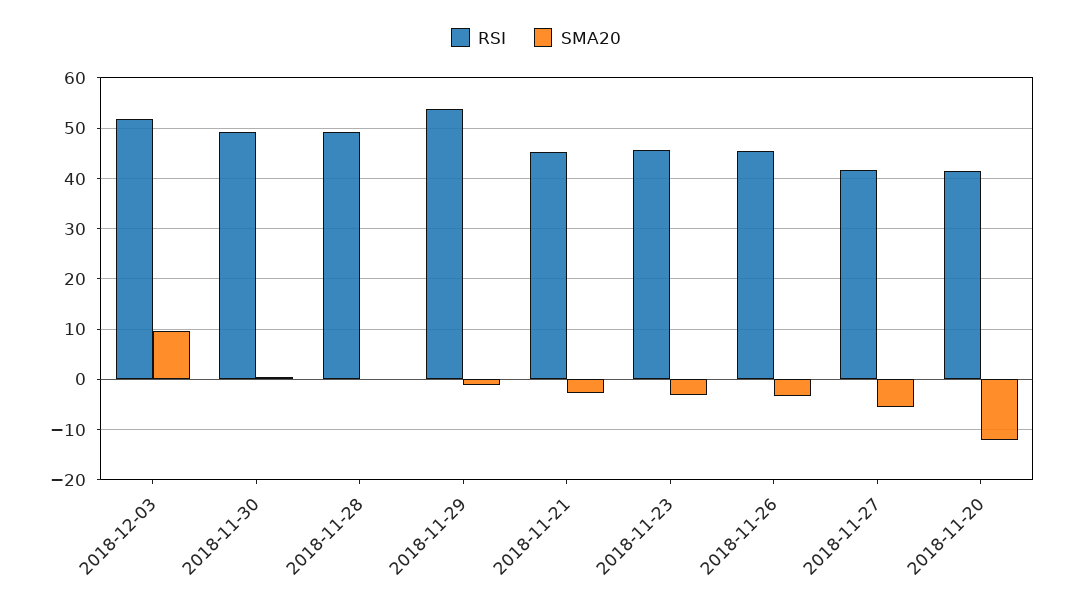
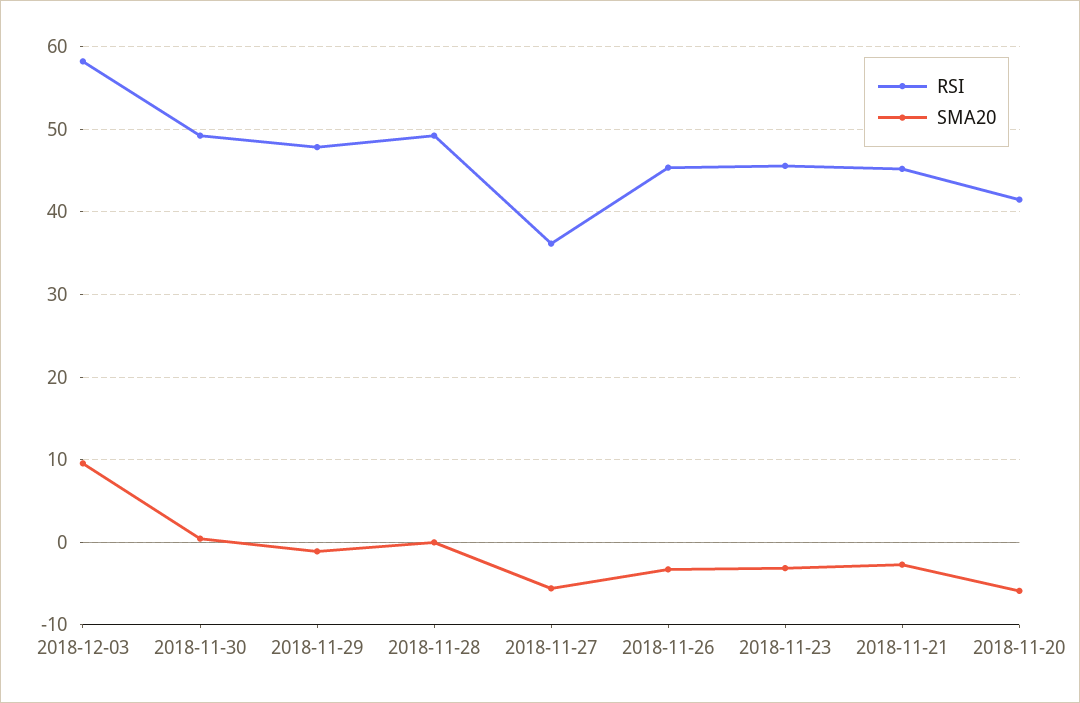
RSI, 2018-12-03: 52 -> 58
RSI, 2018-11-29: 54 -> 48
RSI, 2018-11-27: 42 -> 36
SMA20, 2018-11-20: -12 -> -6

